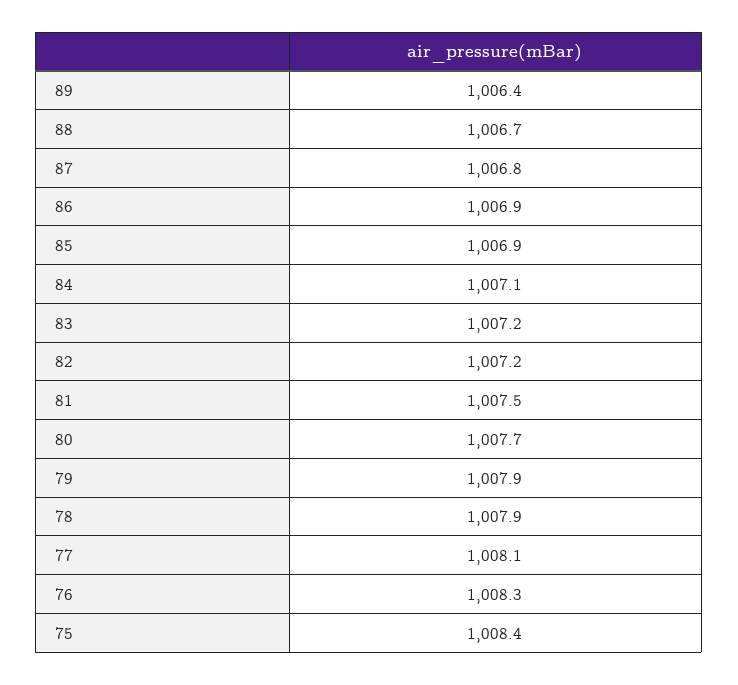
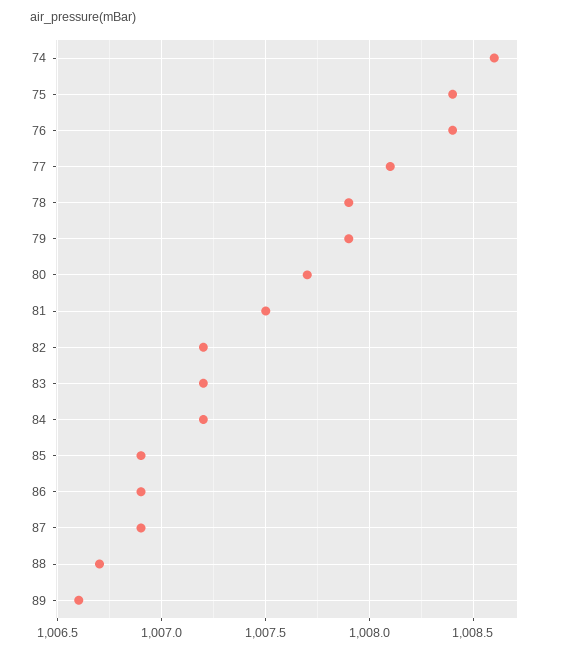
89: 1006.4 -> 1006.6
87: 1006.8 -> 1006.9
84: 1007.1 -> 1007.2
76: 1008.3 -> 1008.4
74: none -> 1008.6

